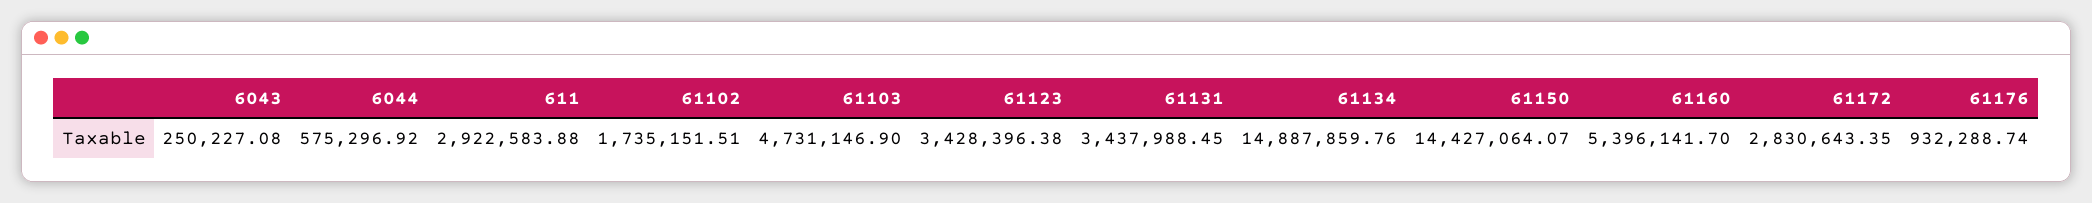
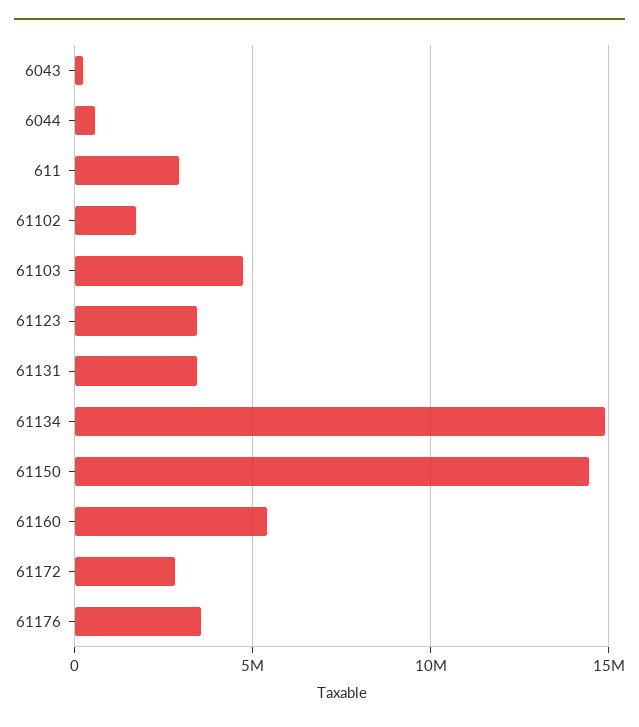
61176: 932288.74 -> 3500000

